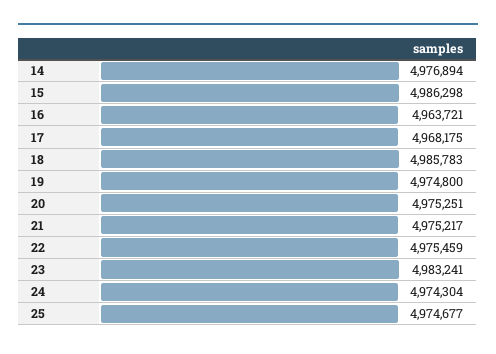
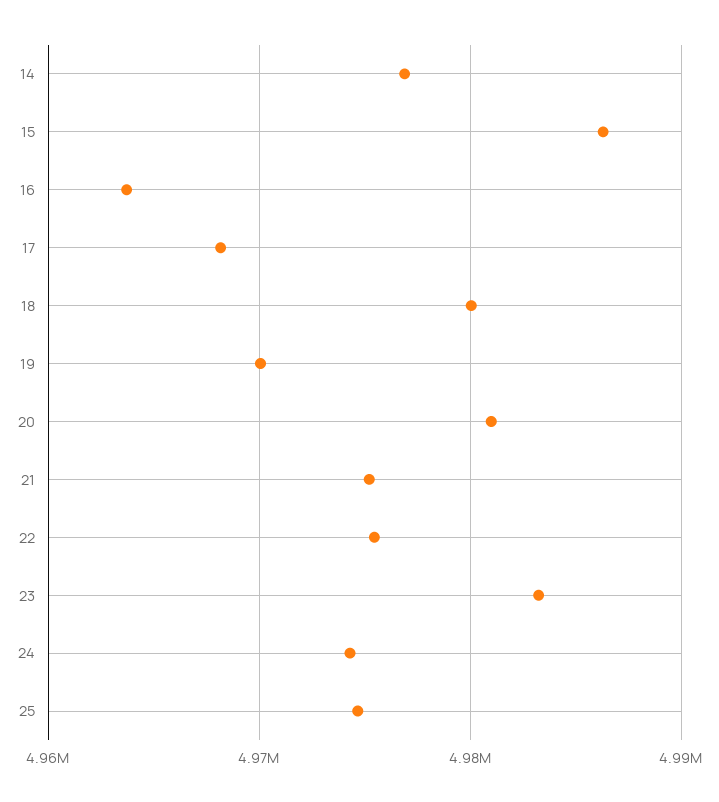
18: 4985783 -> 4980000
19: 4974800 -> 4970000
20: 4975251 -> 4981000

